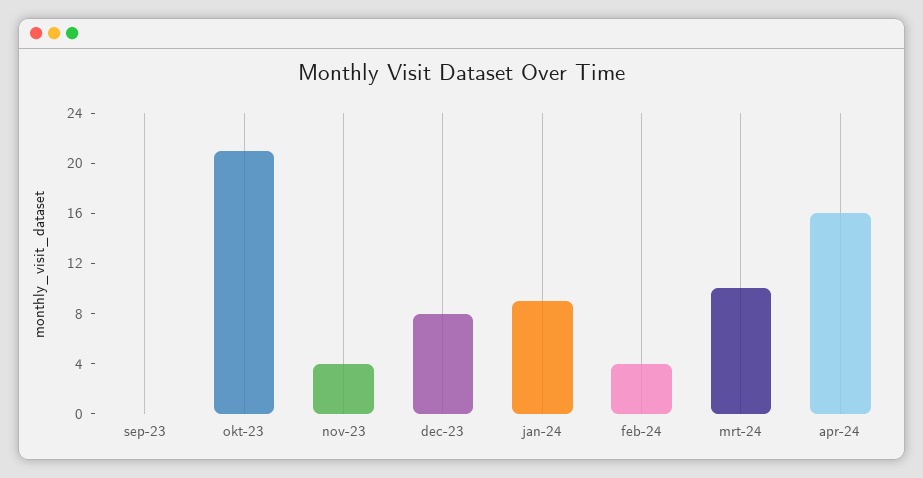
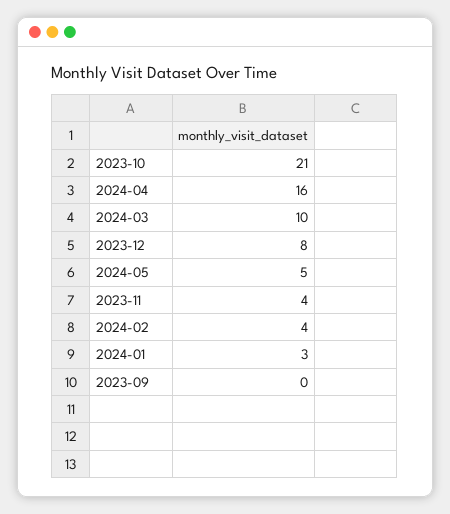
jan-24: 9 -> 3
2024-05: none -> 5

